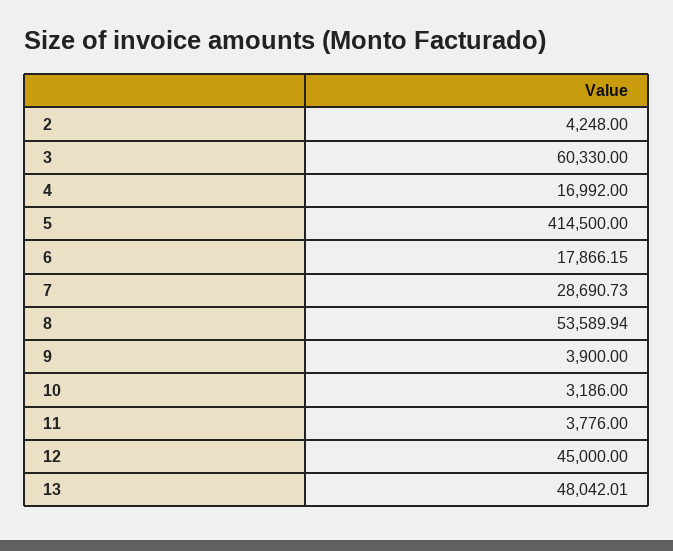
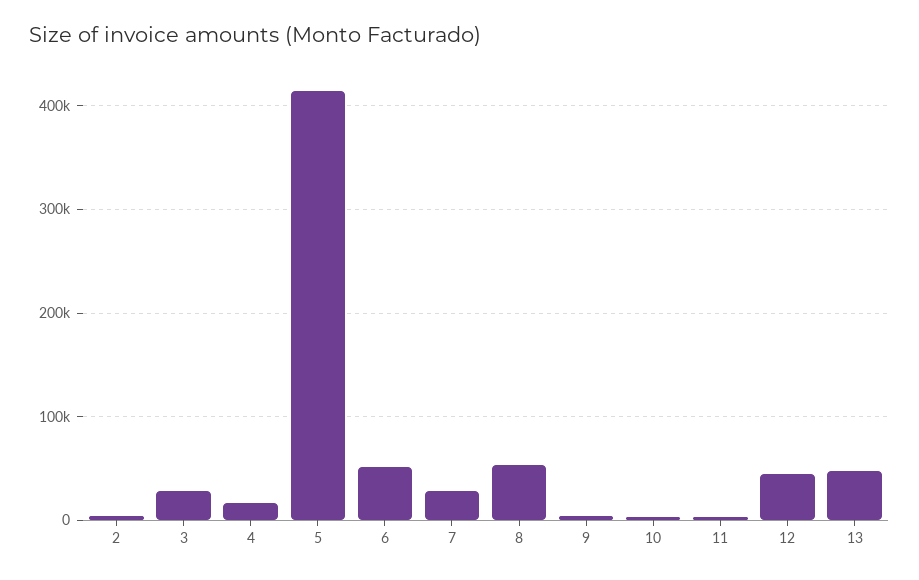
3: 60330 -> 30000
6: 17866.15 -> 50000

